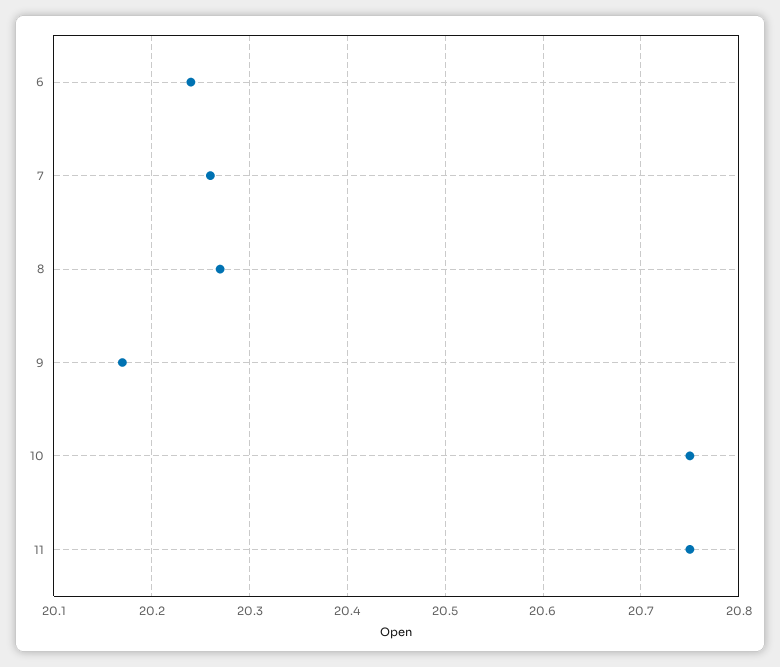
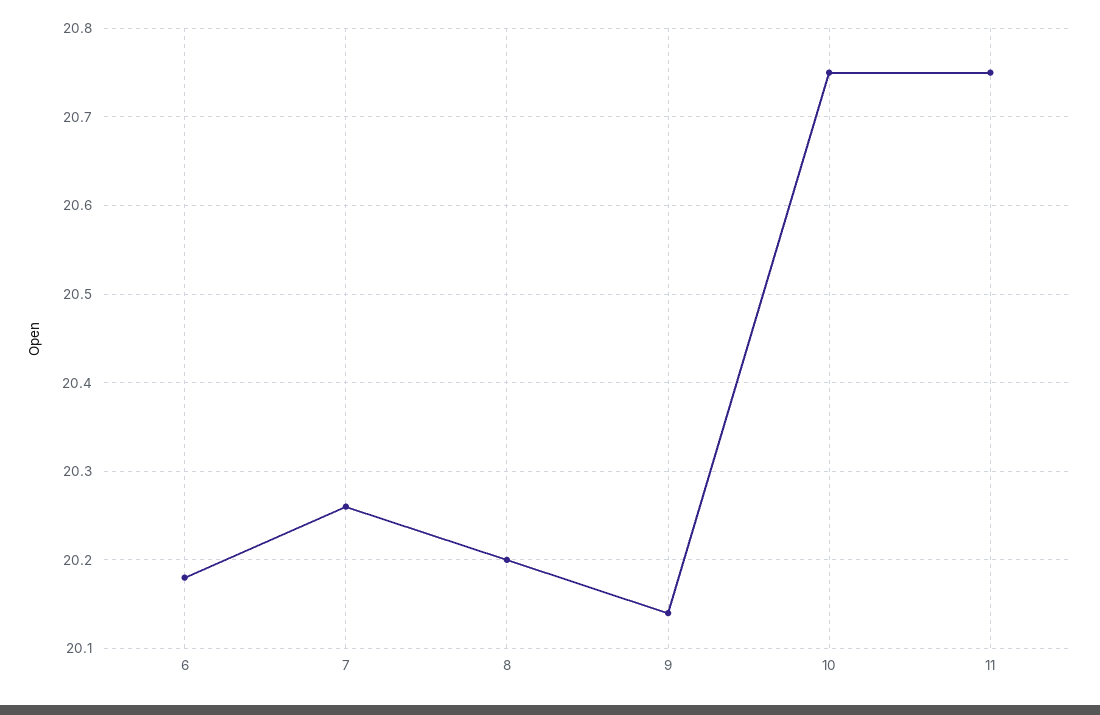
6: 20.24 -> 20.18
8: 20.27 -> 20.2
9: 20.17 -> 20.14

